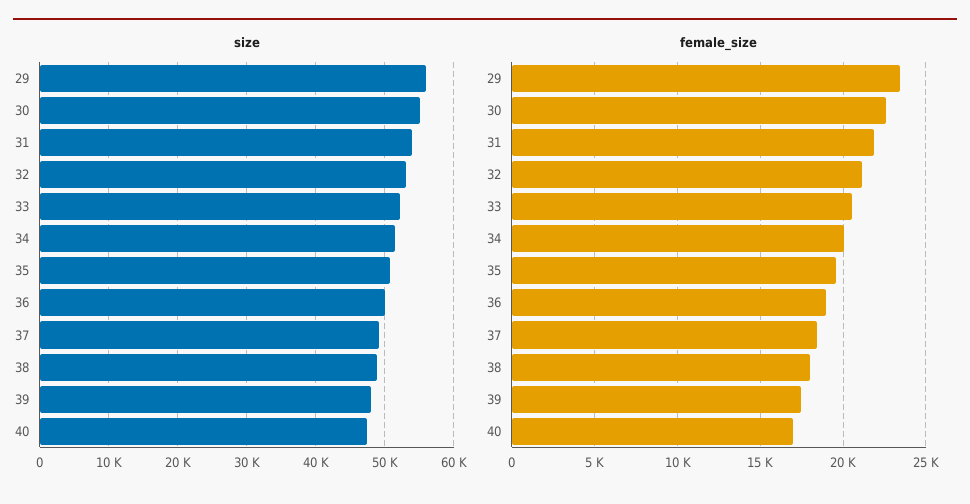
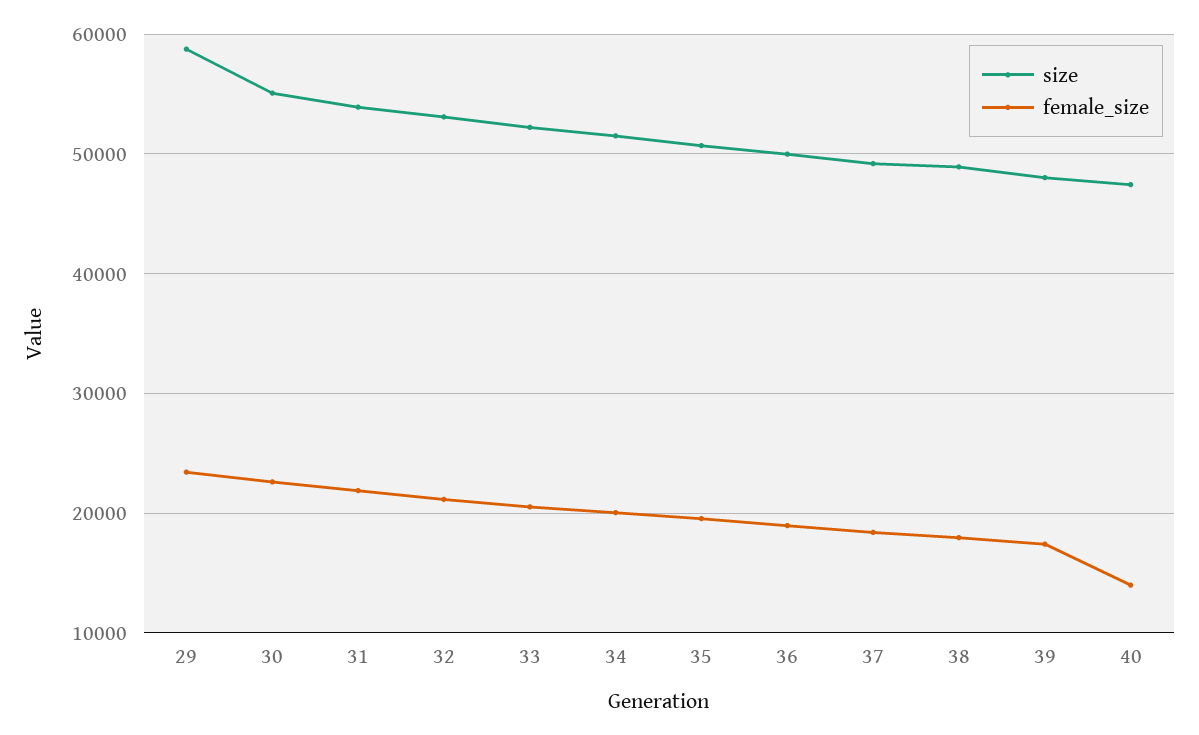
size, 29: 56000 -> 59000
female_size, 40: 17000 -> 14000

